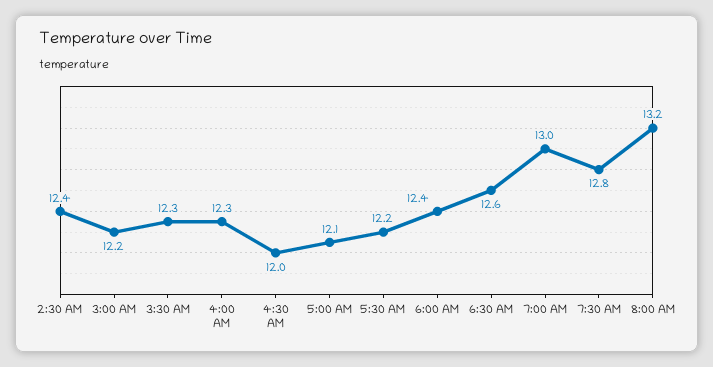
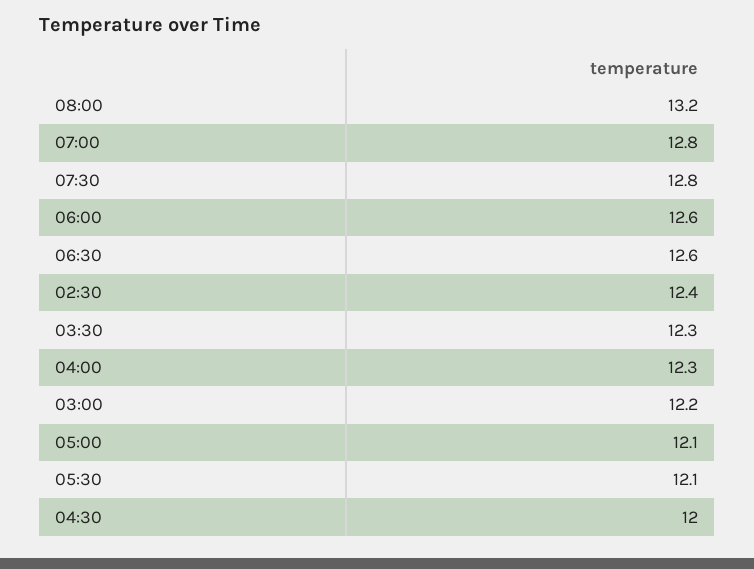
5:30 AM: 12.2 -> 12.1
6:00 AM: 12.4 -> 12.6
7:00 AM: 13 -> 12.8

